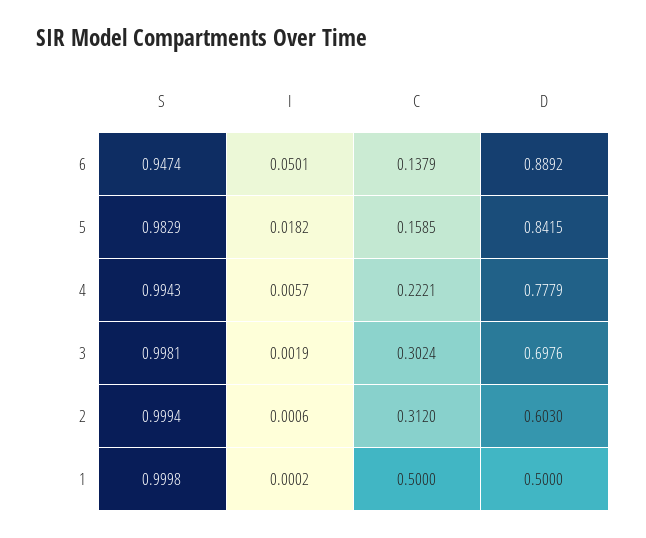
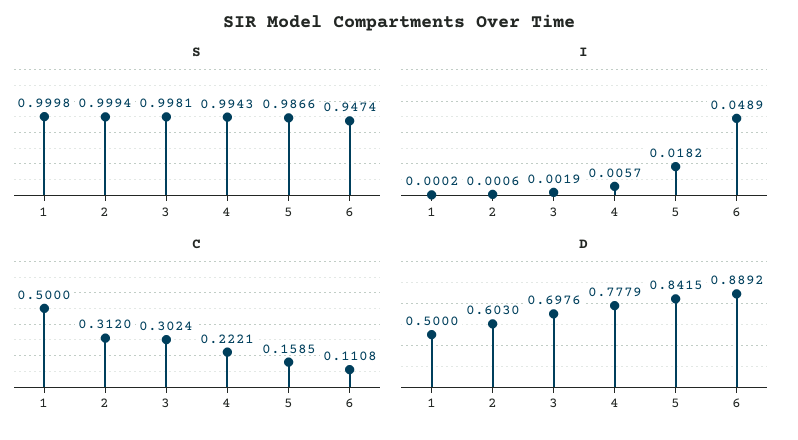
I, 6: 0.0501 -> 0.0489
C, 6: 0.1379 -> 0.1108
S, 5: 0.9829 -> 0.9866

